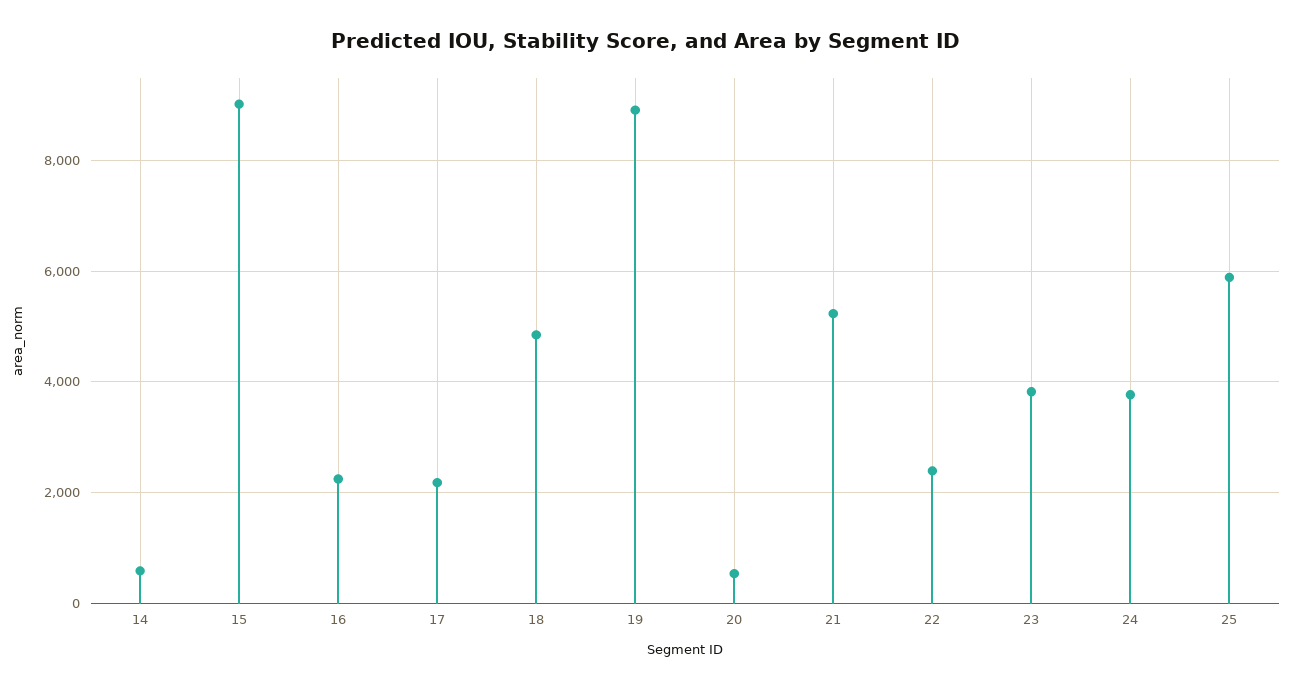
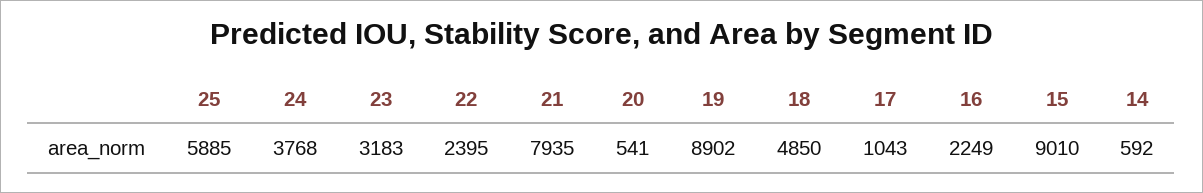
17: 2200 -> 1043
21: 5200 -> 7935
23: 3800 -> 3183

